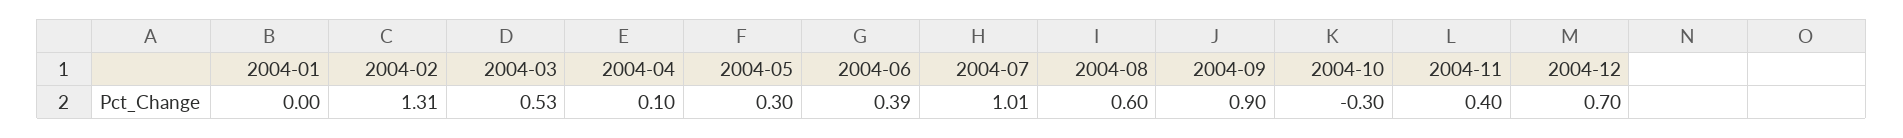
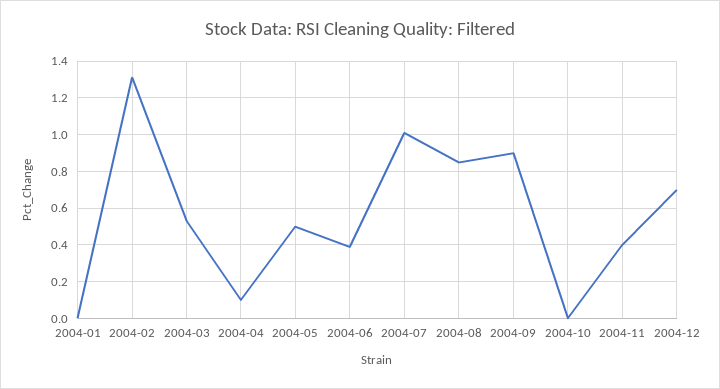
2004-05: 0.3 -> 0.5
2004-08: 0.6 -> 0.85
2004-10: -0.3 -> 0

